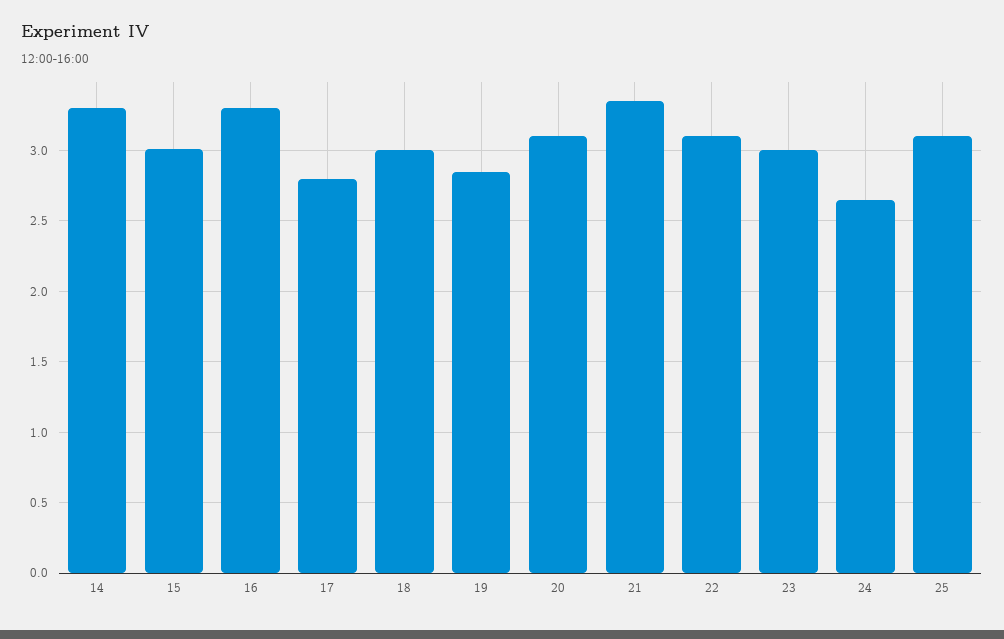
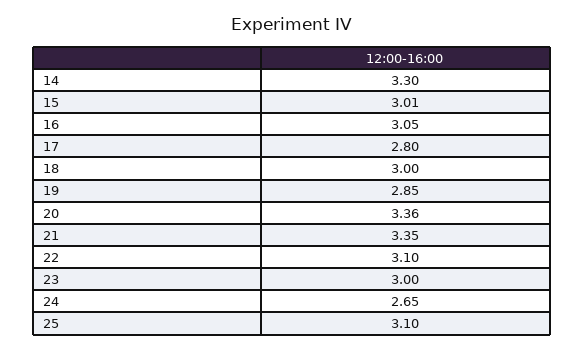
16: 3.3 -> 3.05
20: 3.1 -> 3.36

